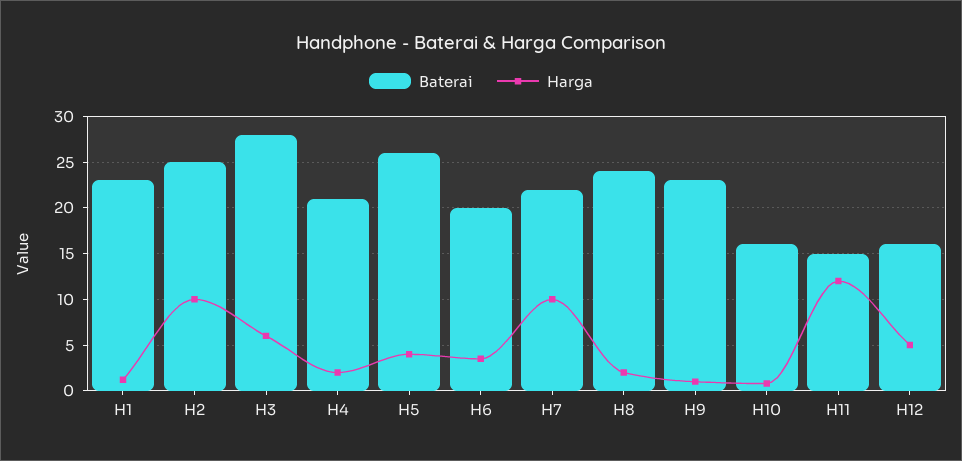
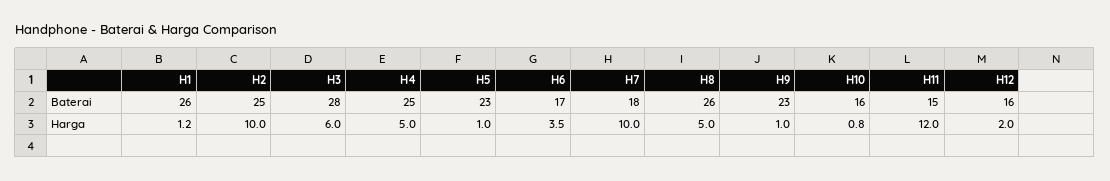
Baterai, H1: 23 -> 26
Baterai, H4: 21 -> 25
Harga, H4: 2 -> 5
Baterai, H5: 26 -> 23
Harga, H5: 4 -> 1
Baterai, H6: 20 -> 17
Baterai, H7: 22 -> 18
Baterai, H8: 24 -> 26
Harga, H8: 2 -> 5
Harga, H12: 5 -> 2

